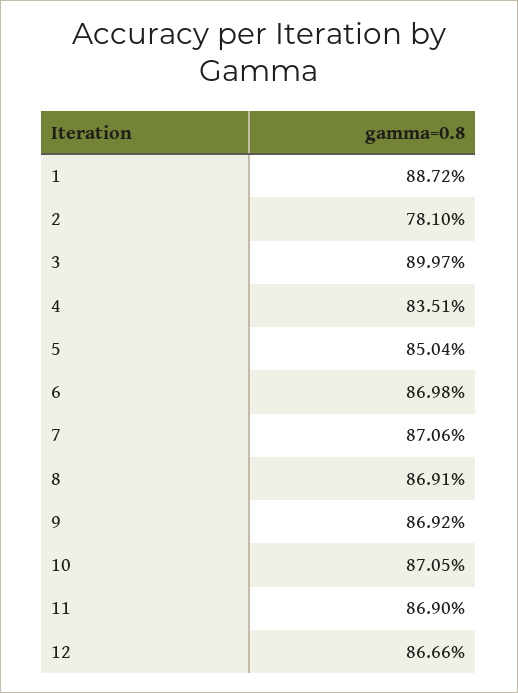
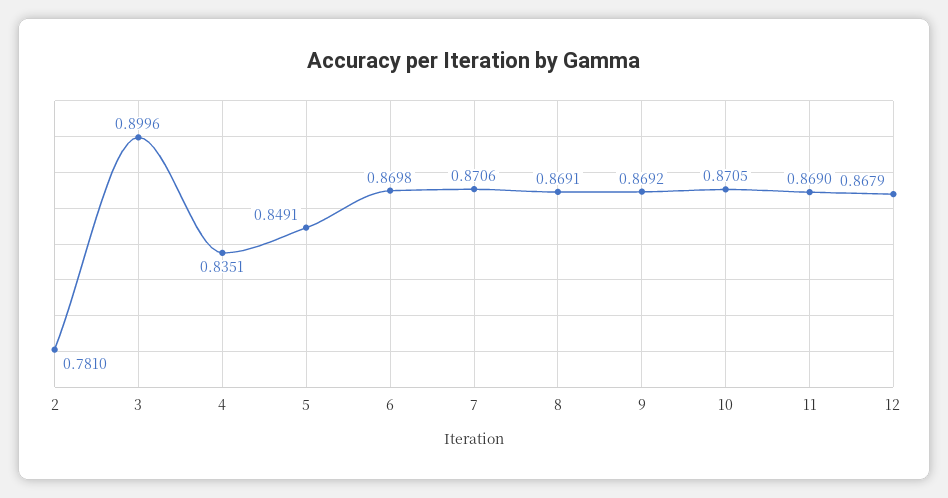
1: 0.8872 -> none
3: 0.8997 -> 0.8996
5: 0.8504 -> 0.8491
12: 0.8666 -> 0.8679

